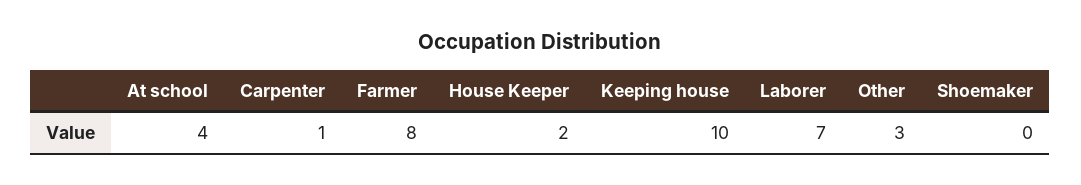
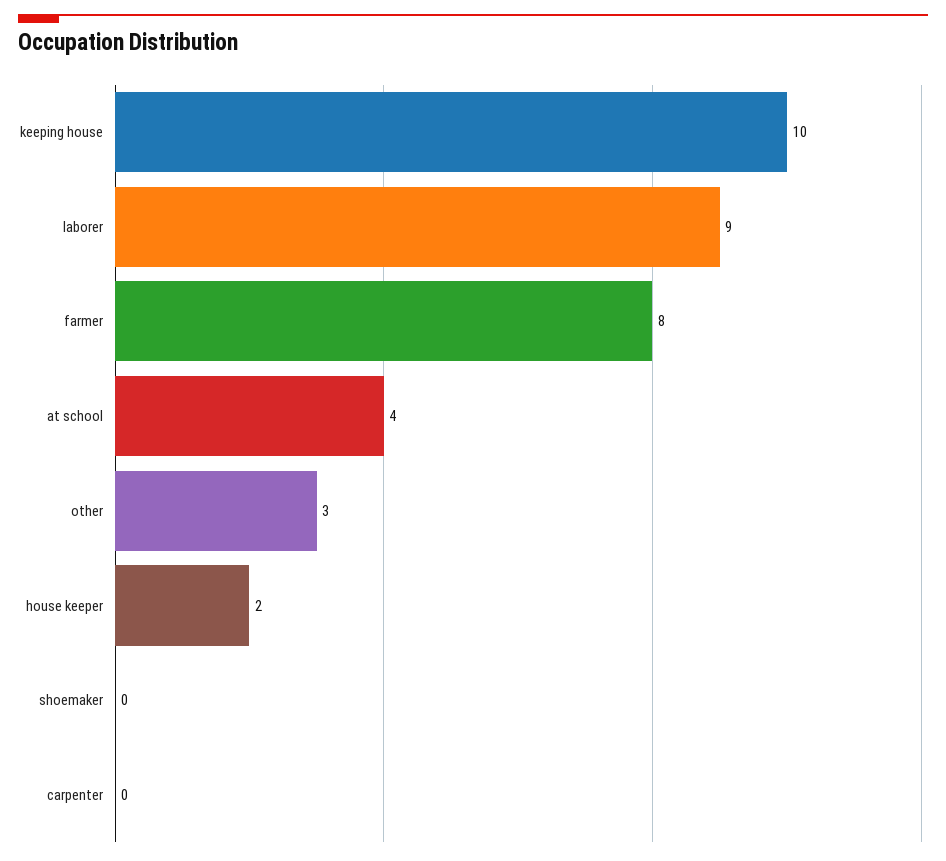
Carpenter: 1 -> 0
Laborer: 7 -> 9

